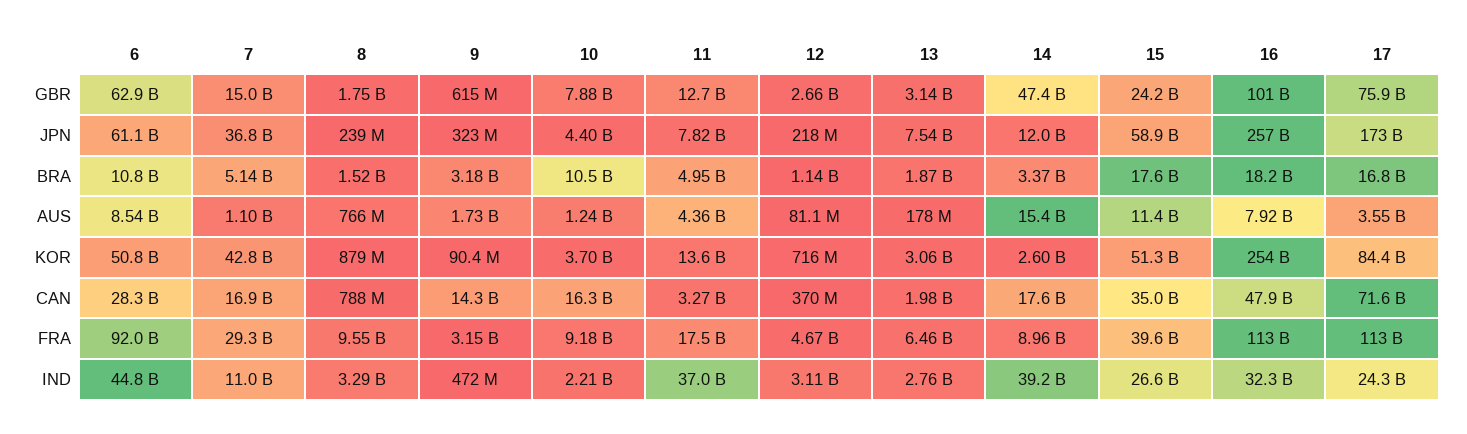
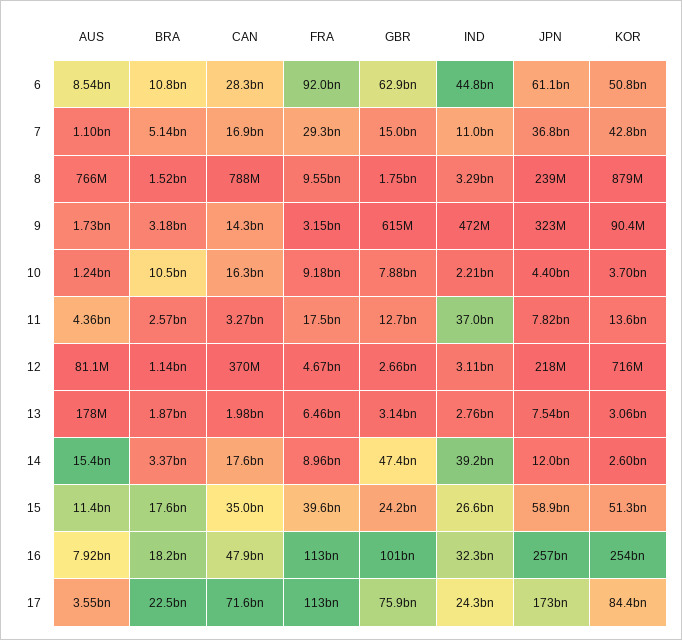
11, BRA: 4950000000 -> 2570000000
17, BRA: 16800000000 -> 22500000000

